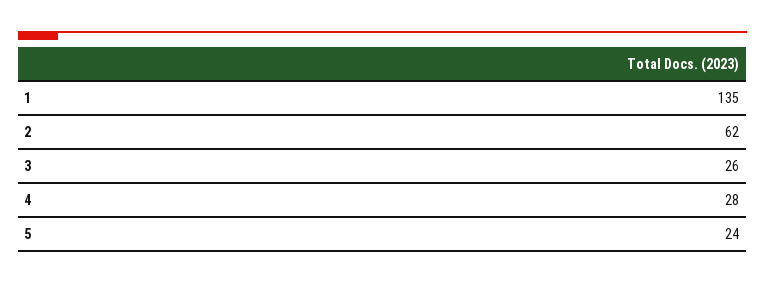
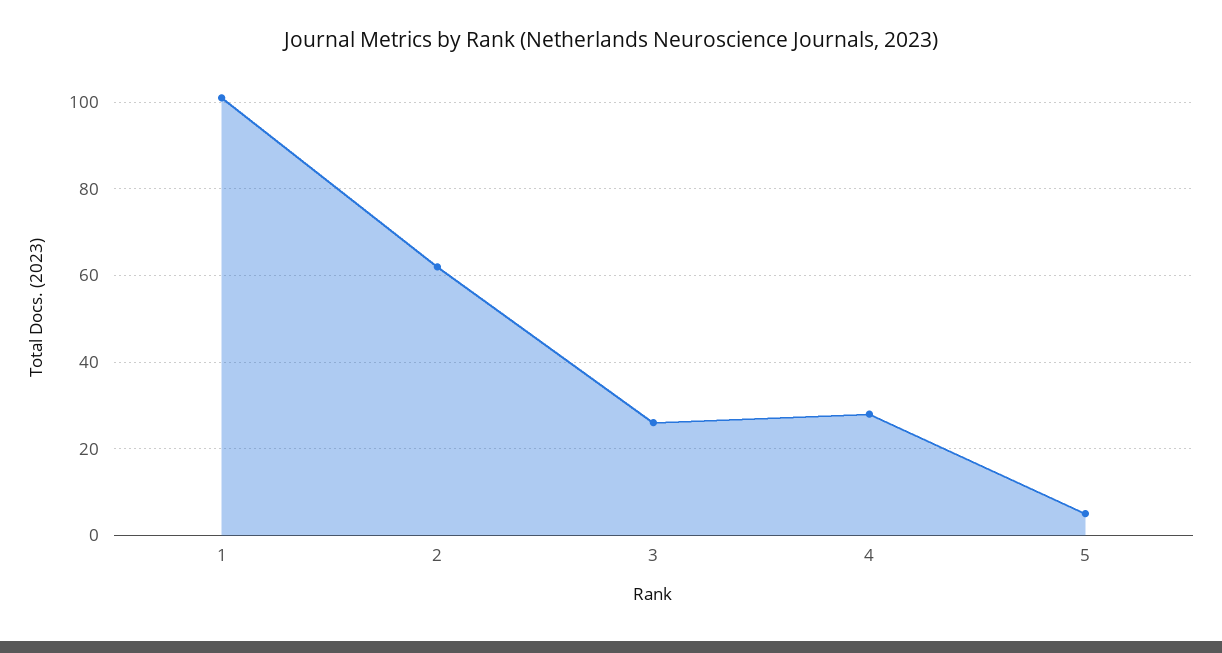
1: 135 -> 100
5: 24 -> 5

